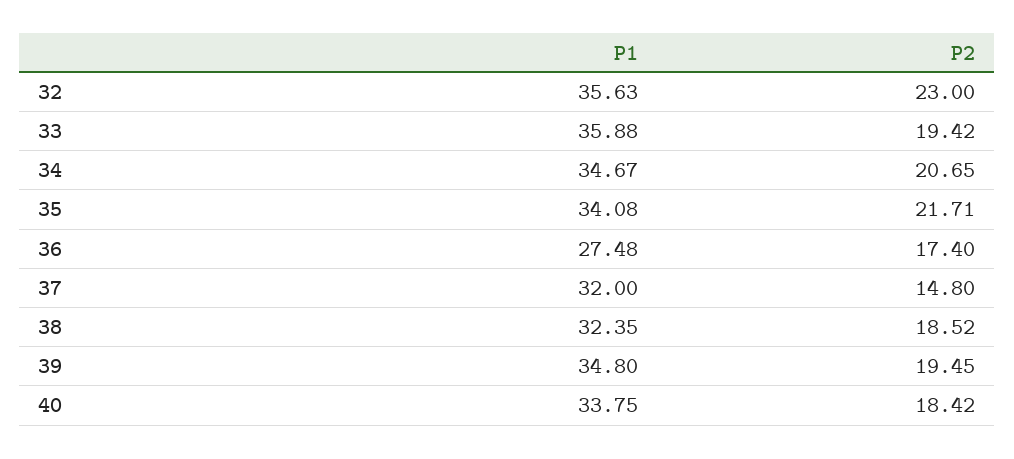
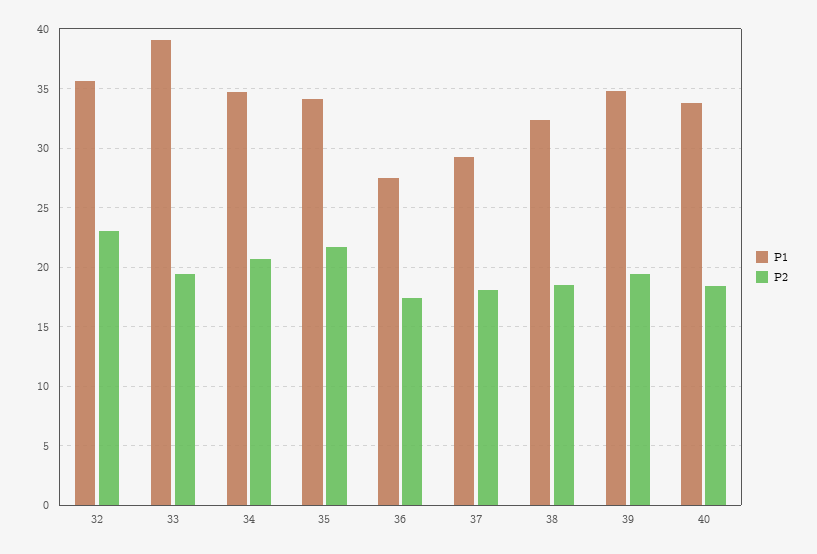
P1, 33: 35.88 -> 39
P1, 37: 32 -> 29
P2, 37: 14.8 -> 18

